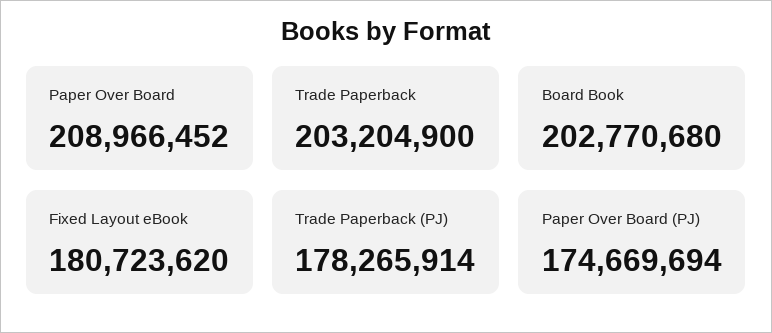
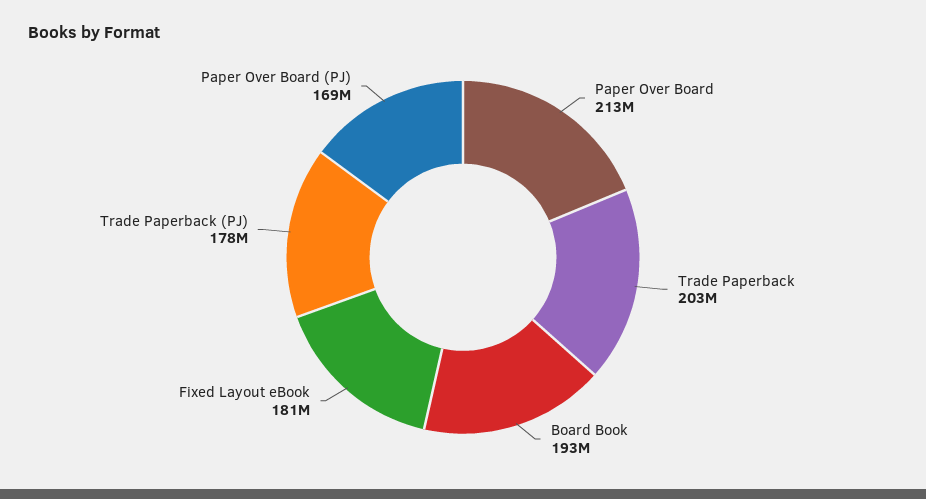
Paper Over Board: 208966452 -> 213000000
Board Book: 202770680 -> 193000000
Paper Over Board (PJ): 174669694 -> 169000000

